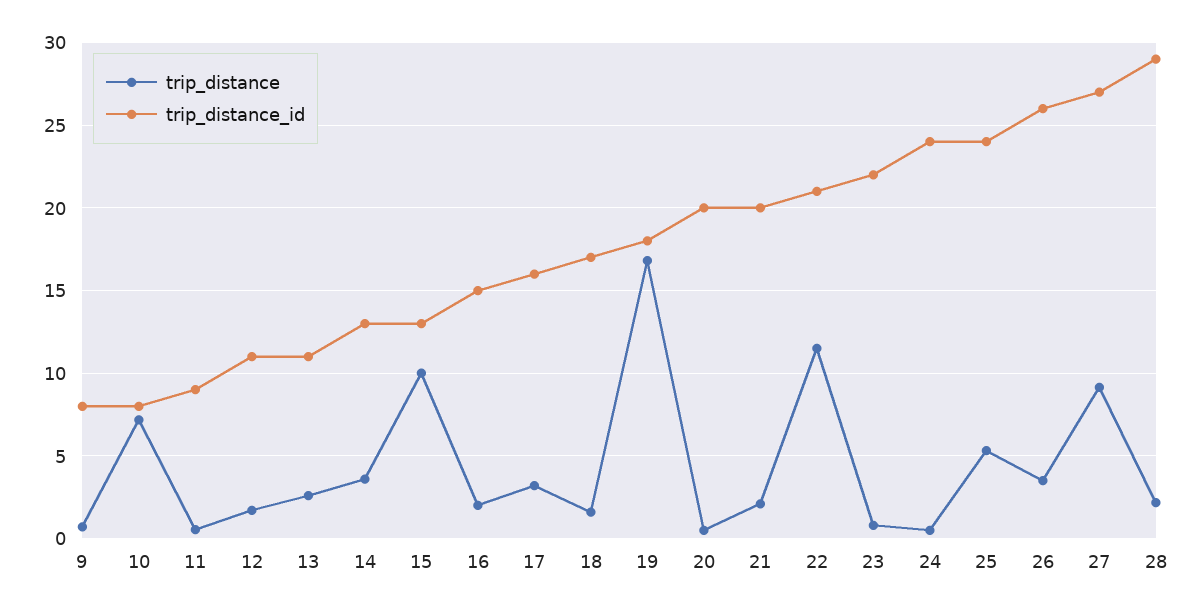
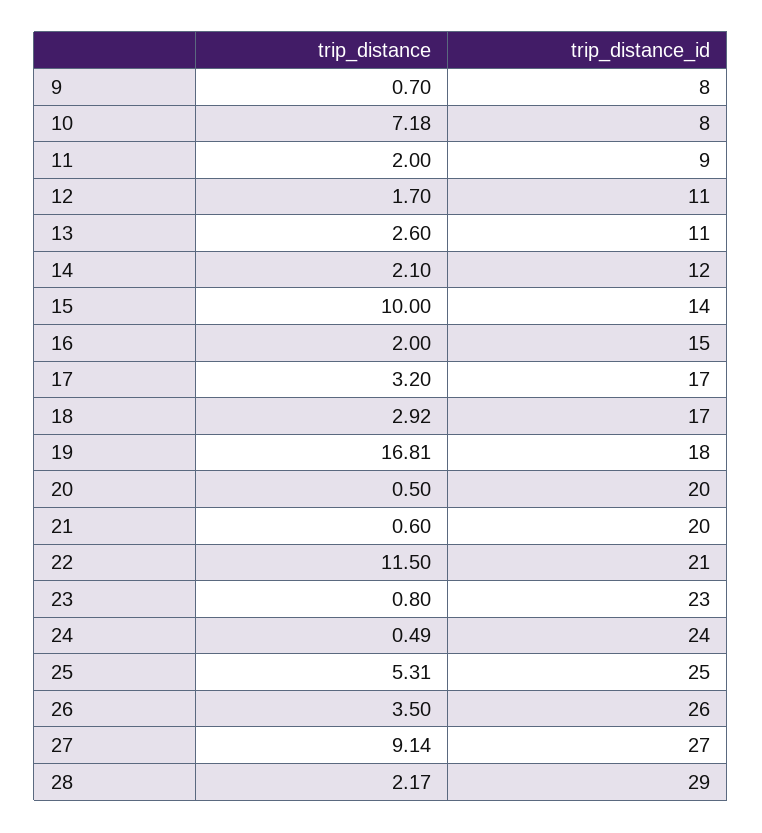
trip_distance, 11: 0.5 -> 2
trip_distance, 14: 3.5 -> 2.1
trip_distance_id, 14: 13 -> 12
trip_distance_id, 15: 13 -> 14
trip_distance_id, 17: 16 -> 17
trip_distance, 18: 1.5 -> 2.92
trip_distance, 21: 2 -> 0.6
trip_distance_id, 23: 22 -> 23
trip_distance_id, 25: 24 -> 25

